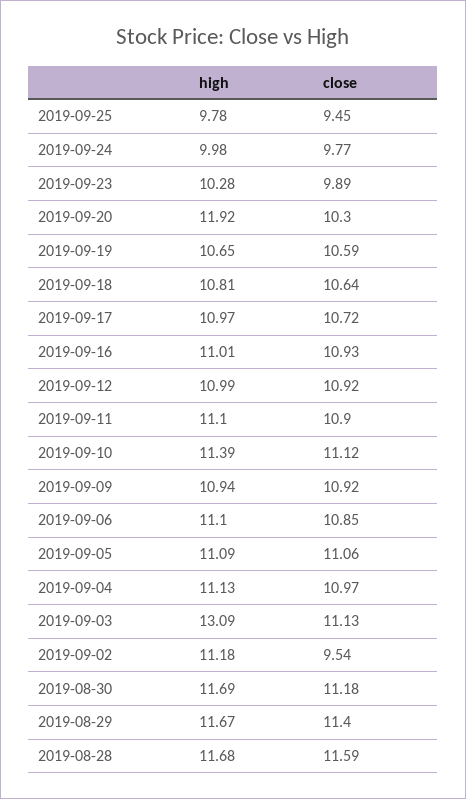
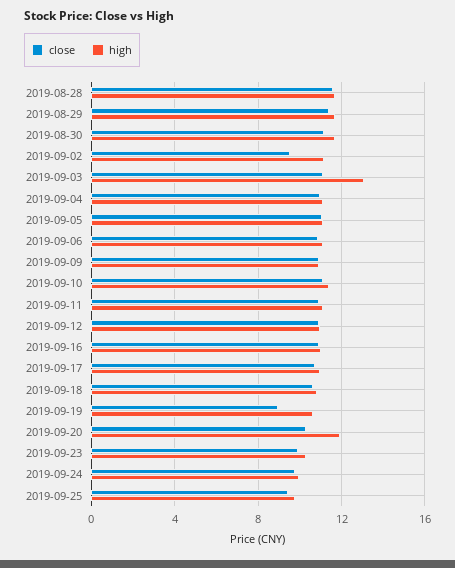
close, 2019-09-19: 10.59 -> 9

